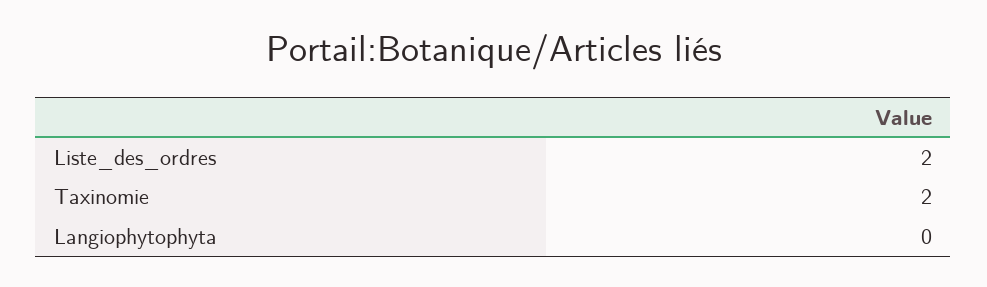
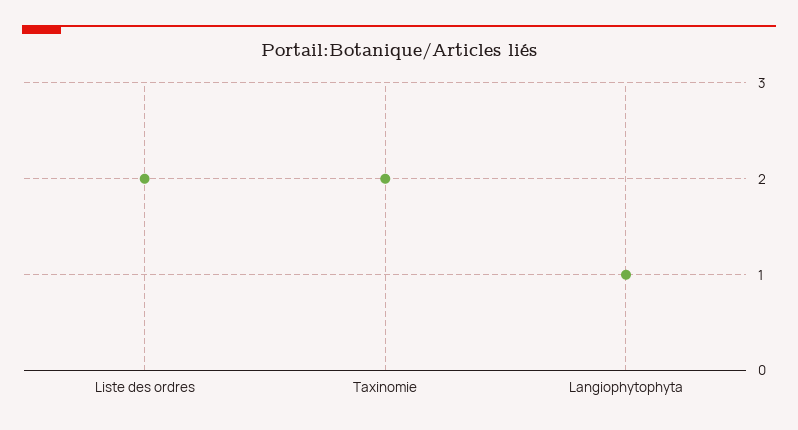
Langiophytophyta: 0 -> 1

